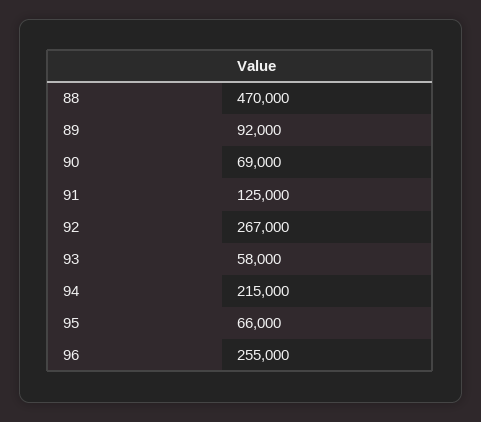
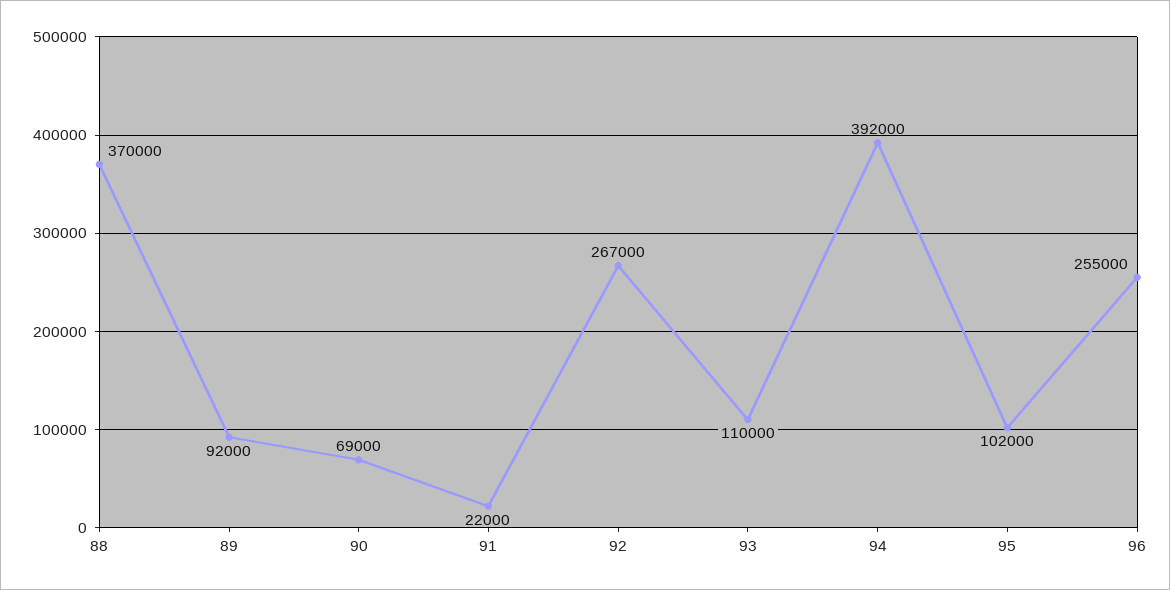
88: 470000 -> 370000
91: 125000 -> 22000
93: 58000 -> 110000
94: 215000 -> 392000
95: 66000 -> 102000

